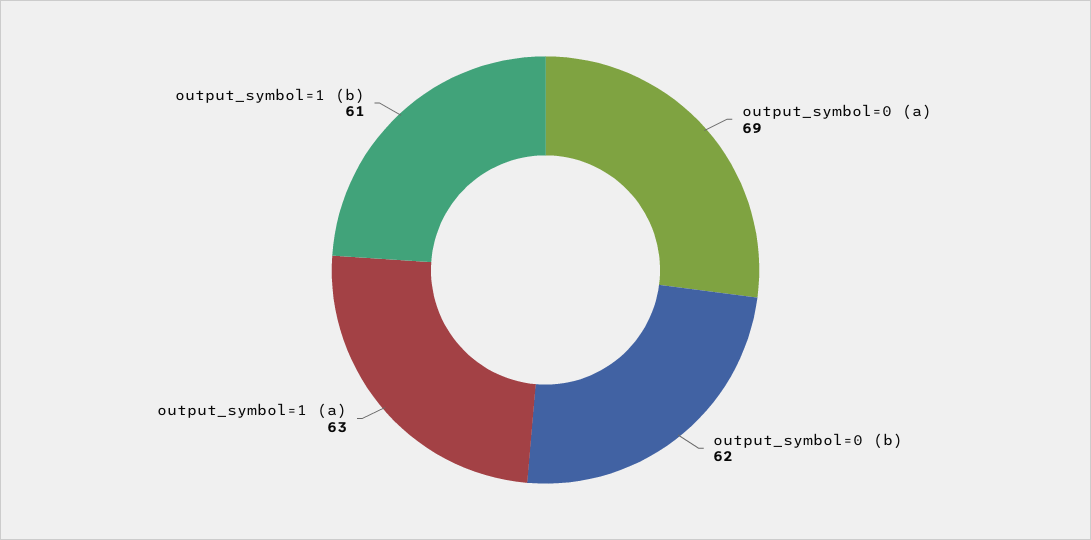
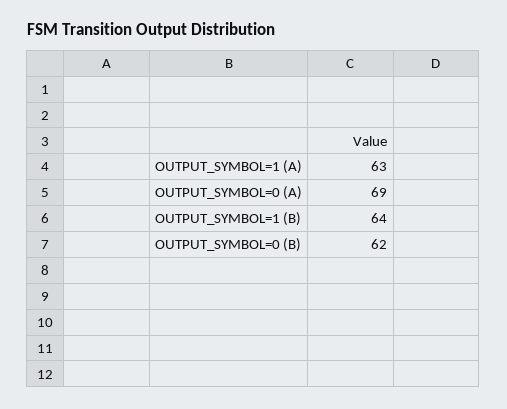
output_symbol=1 (b): 61 -> 64

